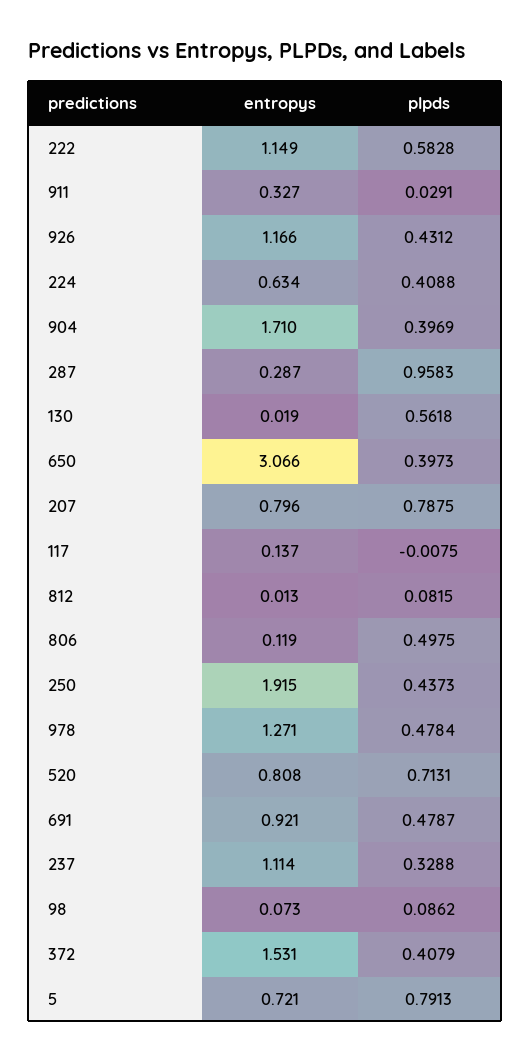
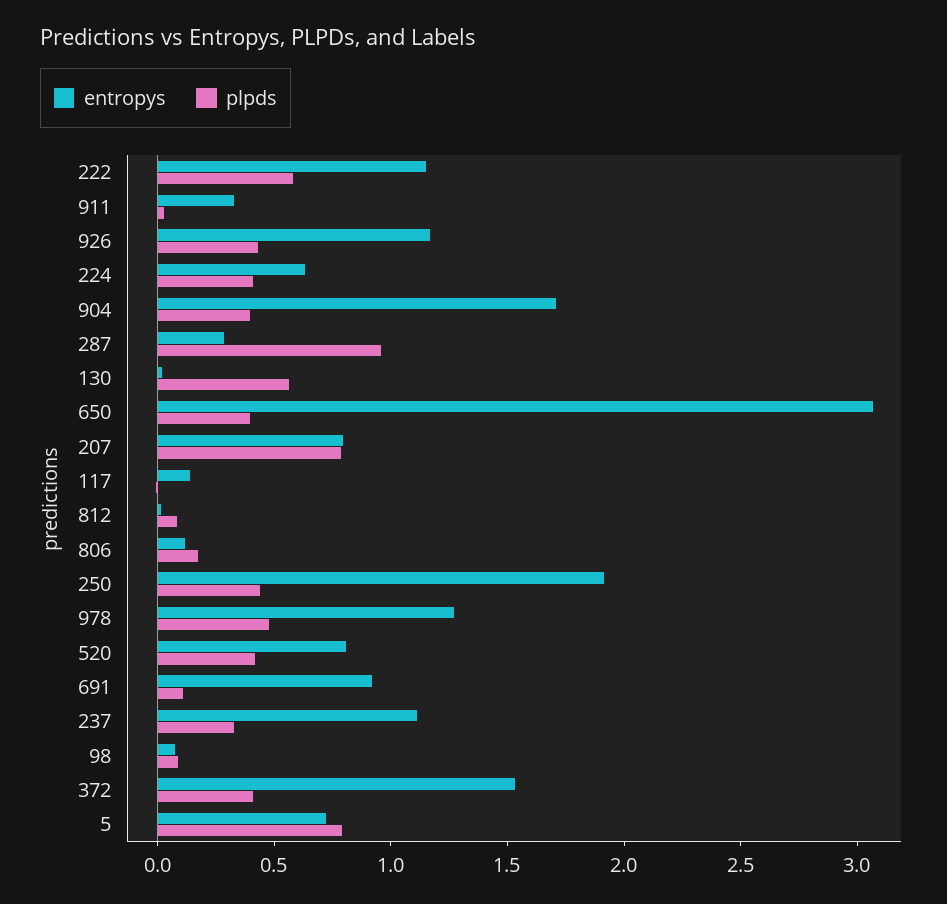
plpds, 806: 0.4975 -> 0.2
plpds, 520: 0.7131 -> 0.4
plpds, 691: 0.4787 -> 0.1

